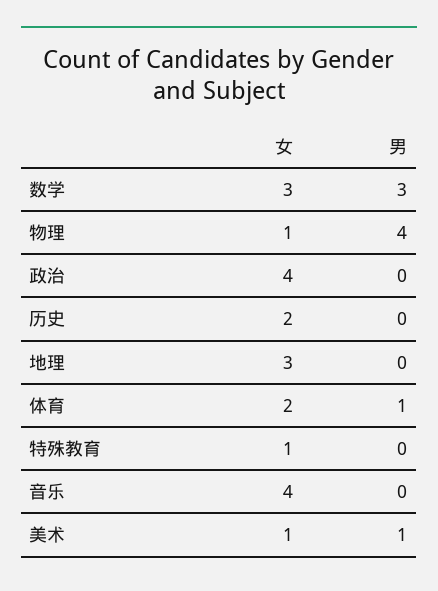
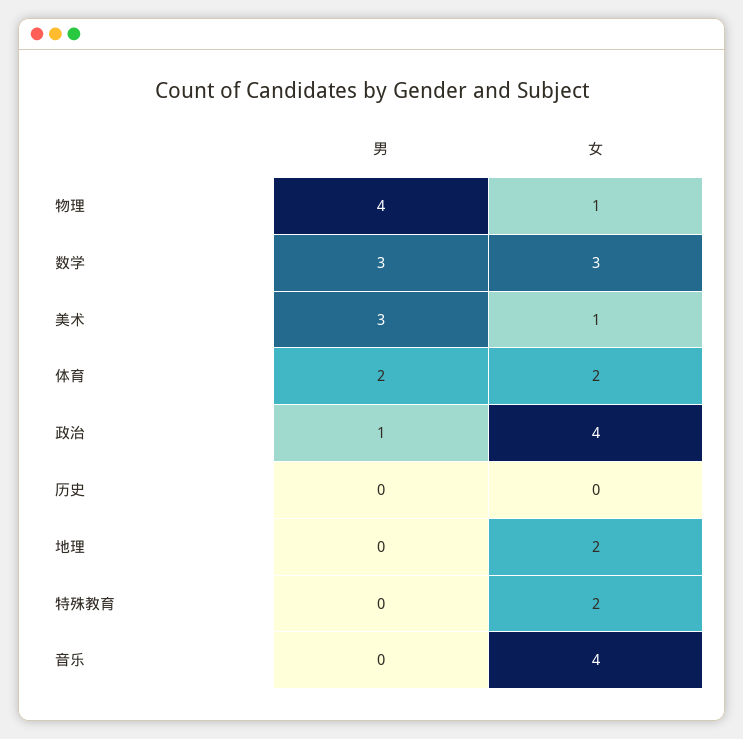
男, 政治: 0 -> 1
女, 历史: 2 -> 0
女, 地理: 3 -> 2
男, 体育: 1 -> 2
女, 特殊教育: 1 -> 2
男, 美术: 1 -> 3

